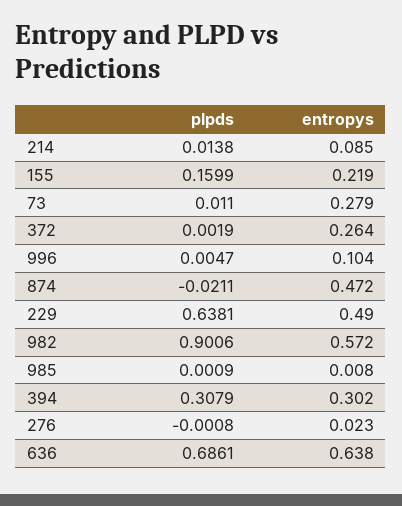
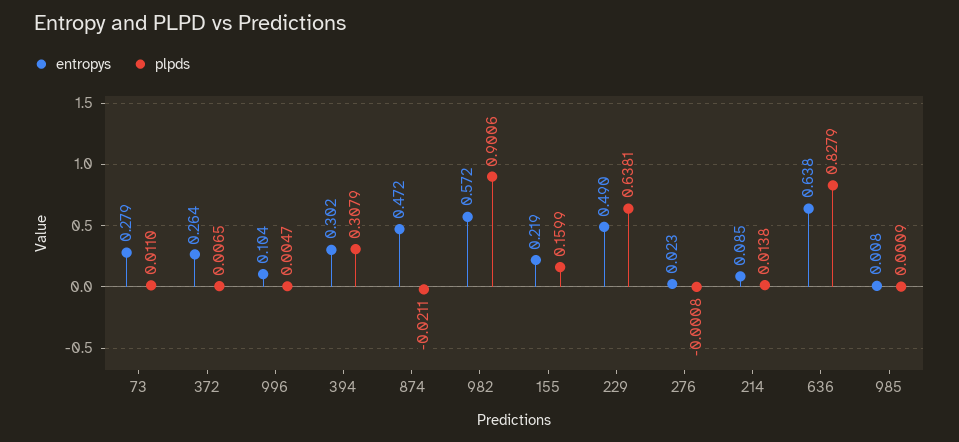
plpds, 372: 0.0019 -> 0.0065
plpds, 636: 0.6861 -> 0.8279

